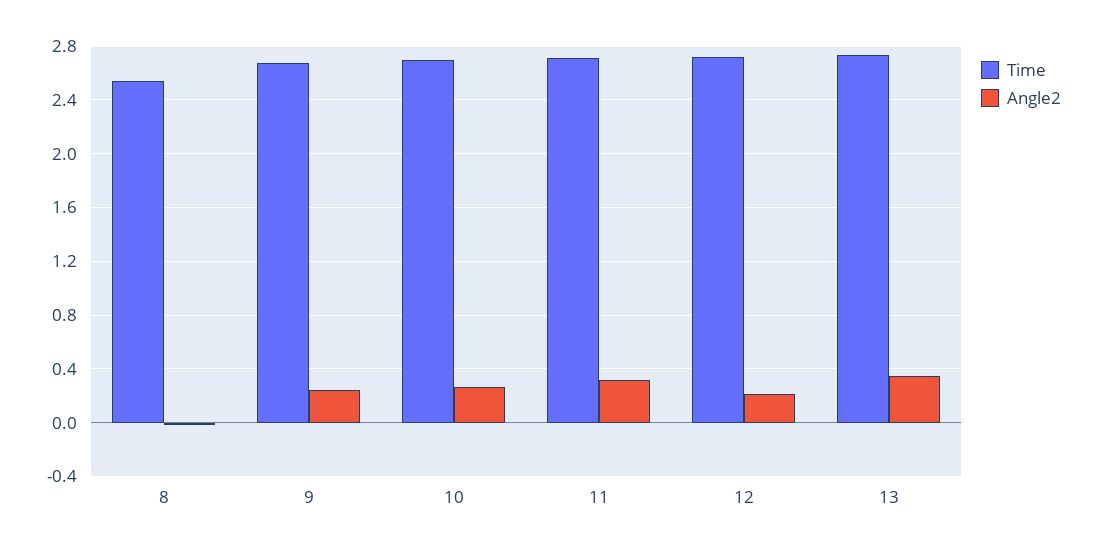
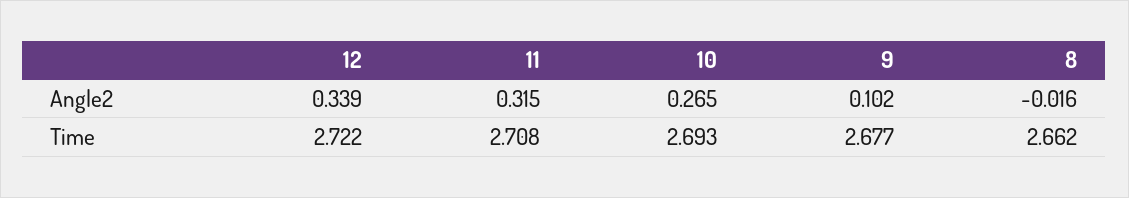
Time, 8: 2.55 -> 2.662
Angle2, 9: 0.25 -> 0.102
Angle2, 12: 0.2 -> 0.339
Time, 13: 2.75 -> none
Angle2, 13: 0.35 -> none

